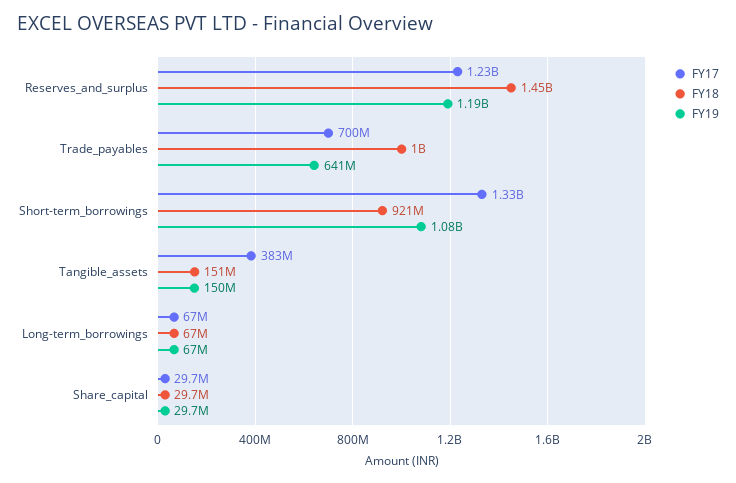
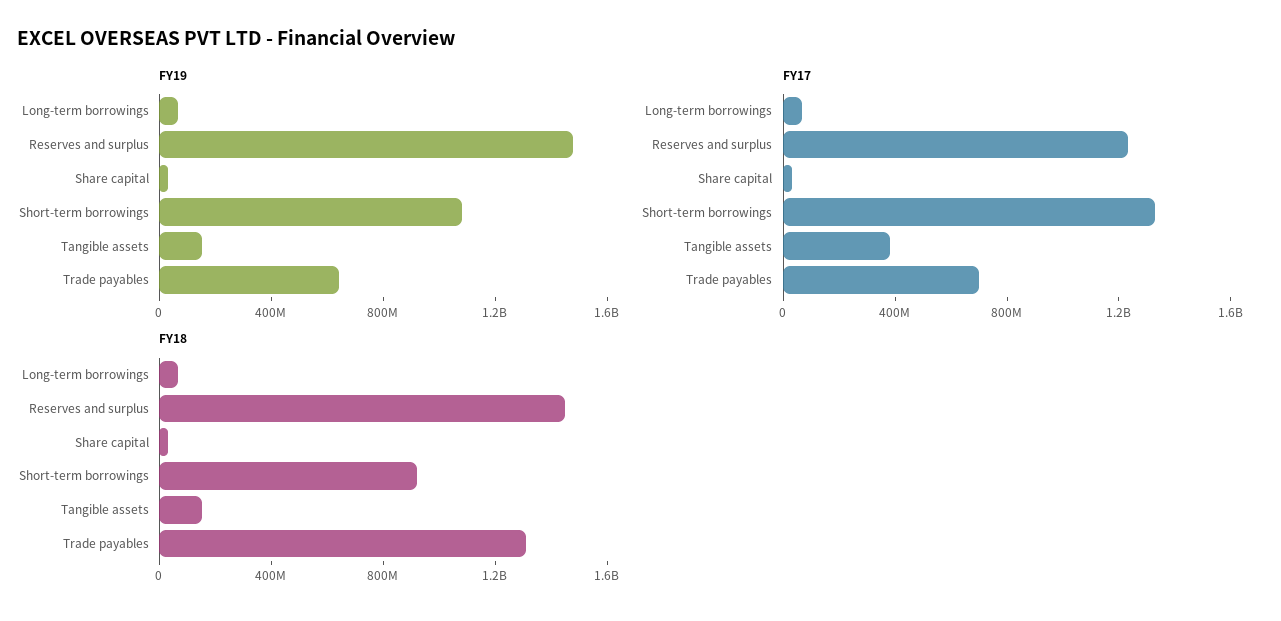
FY19, Reserves_and_surplus: 1190000000 -> 1500000000
FY18, Trade_payables: 1000000000 -> 1300000000

